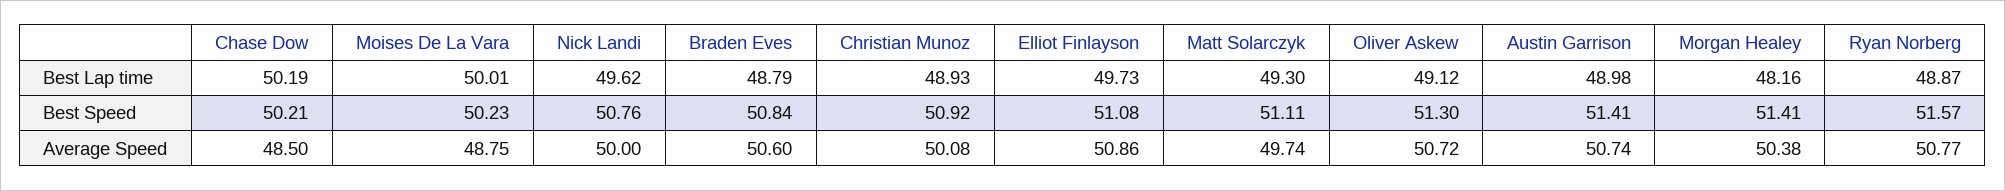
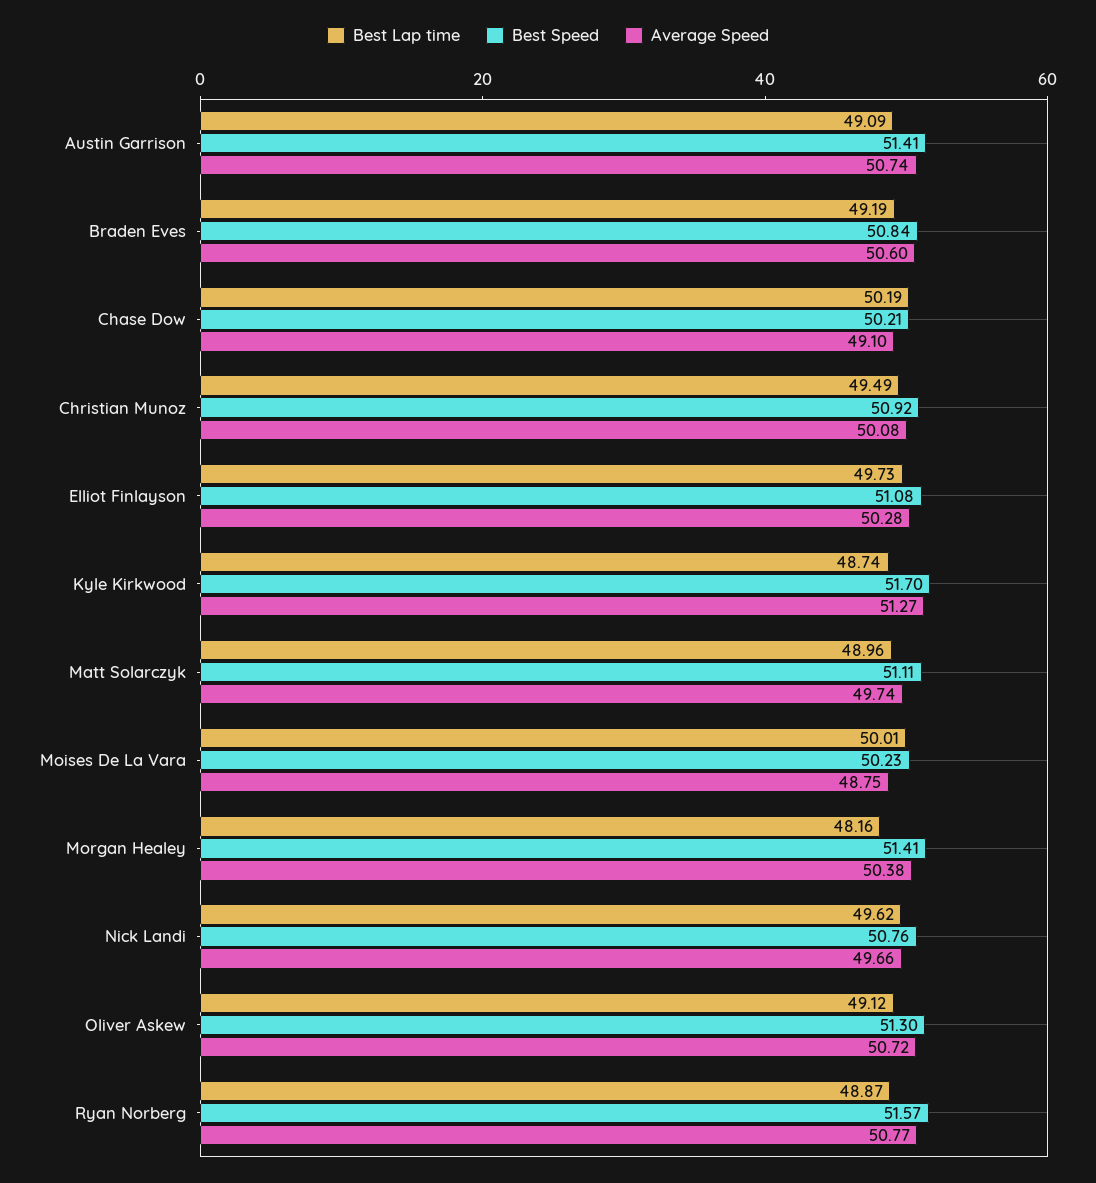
Best Lap time, Braden Eves: 48.79 -> 49.19
Best Lap time, Christian Munoz: 48.93 -> 49.49
Best Lap time, Matt Solarczyk: 49.3 -> 48.96
Best Lap time, Austin Garrison: 48.98 -> 49.09
Average Speed, Chase Dow: 48.5 -> 49.1
Average Speed, Nick Landi: 50 -> 49.66
Average Speed, Elliot Finlayson: 50.86 -> 50.28
Best Lap time, Kyle Kirkwood: none -> 48.74
Best Speed, Kyle Kirkwood: none -> 51.7
Average Speed, Kyle Kirkwood: none -> 51.27

